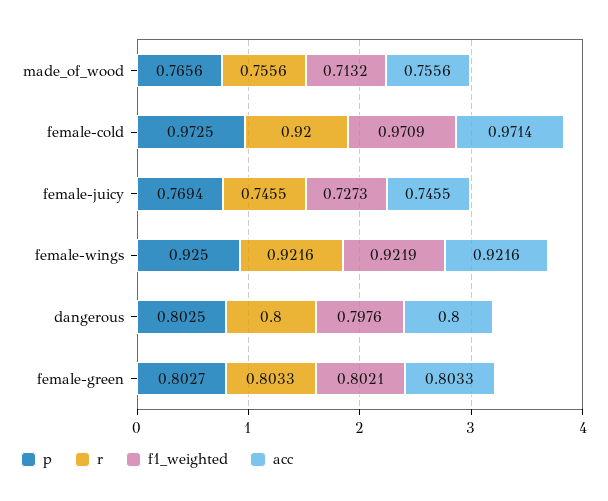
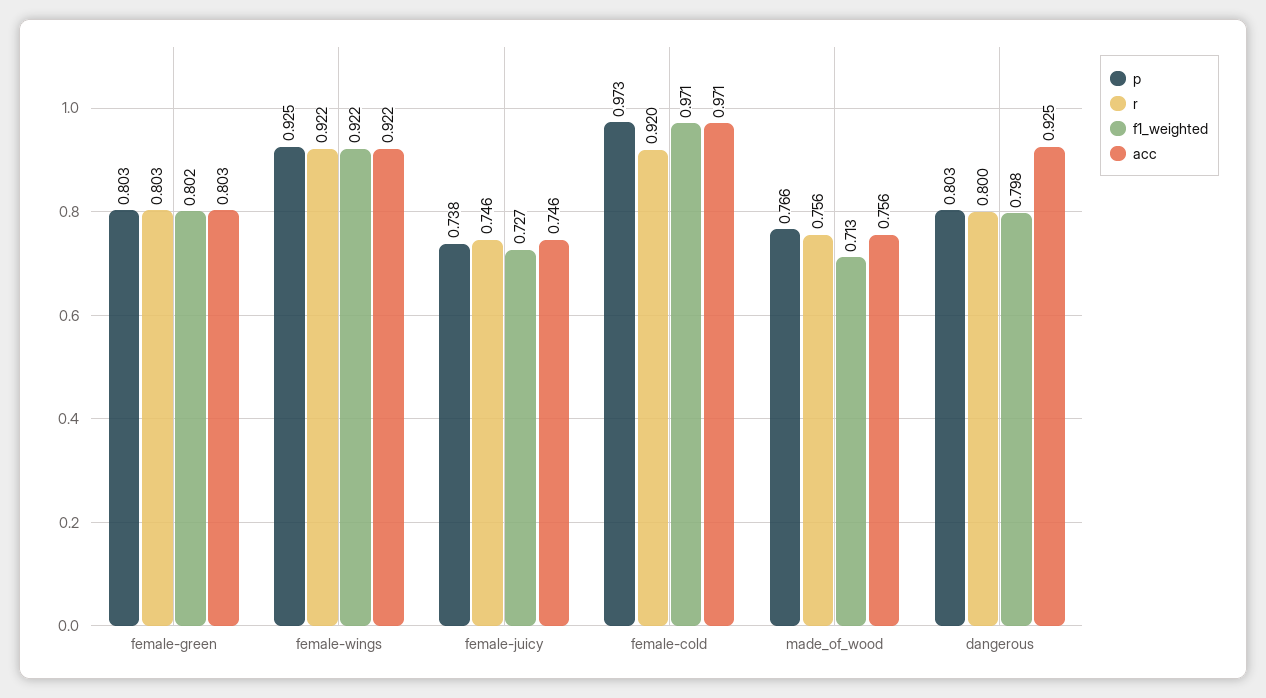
p, female-juicy: 0.7694 -> 0.738
acc, dangerous: 0.8 -> 0.925

